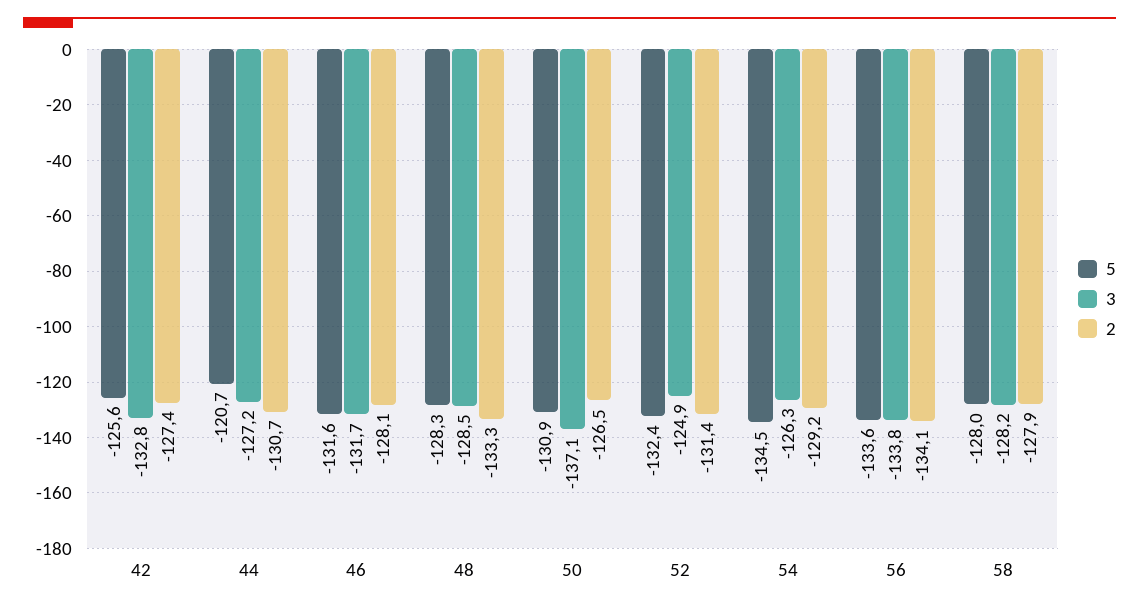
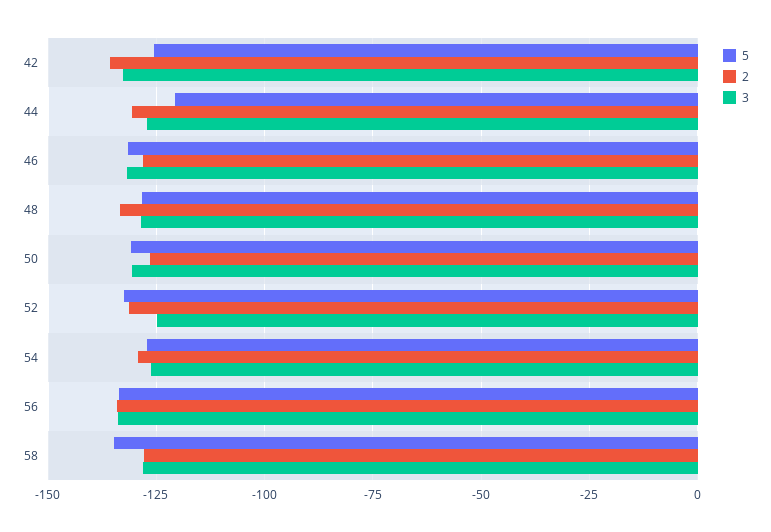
2, 42: -127.4 -> -135
3, 50: -137.1 -> -130
5, 54: -134.5 -> -127.5
5, 58: -128 -> -135

